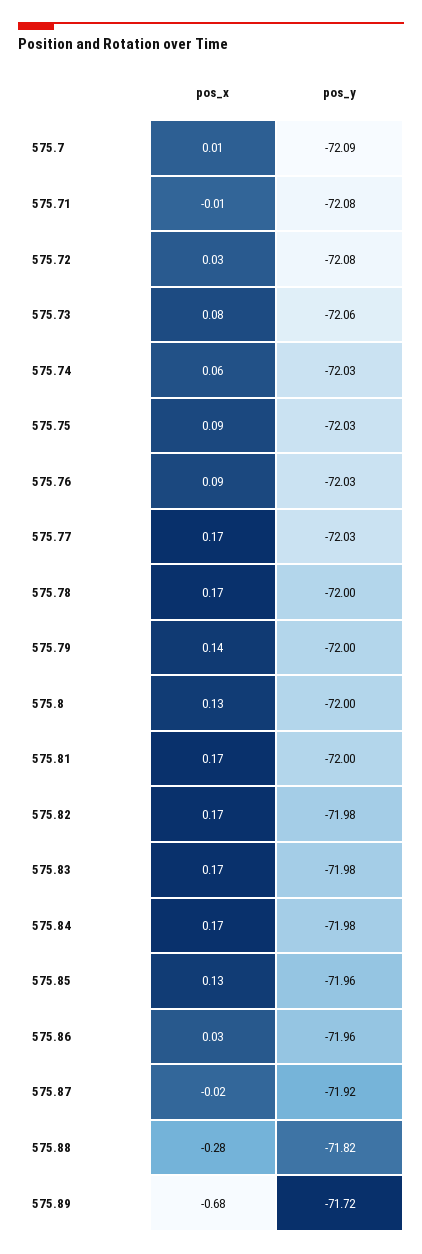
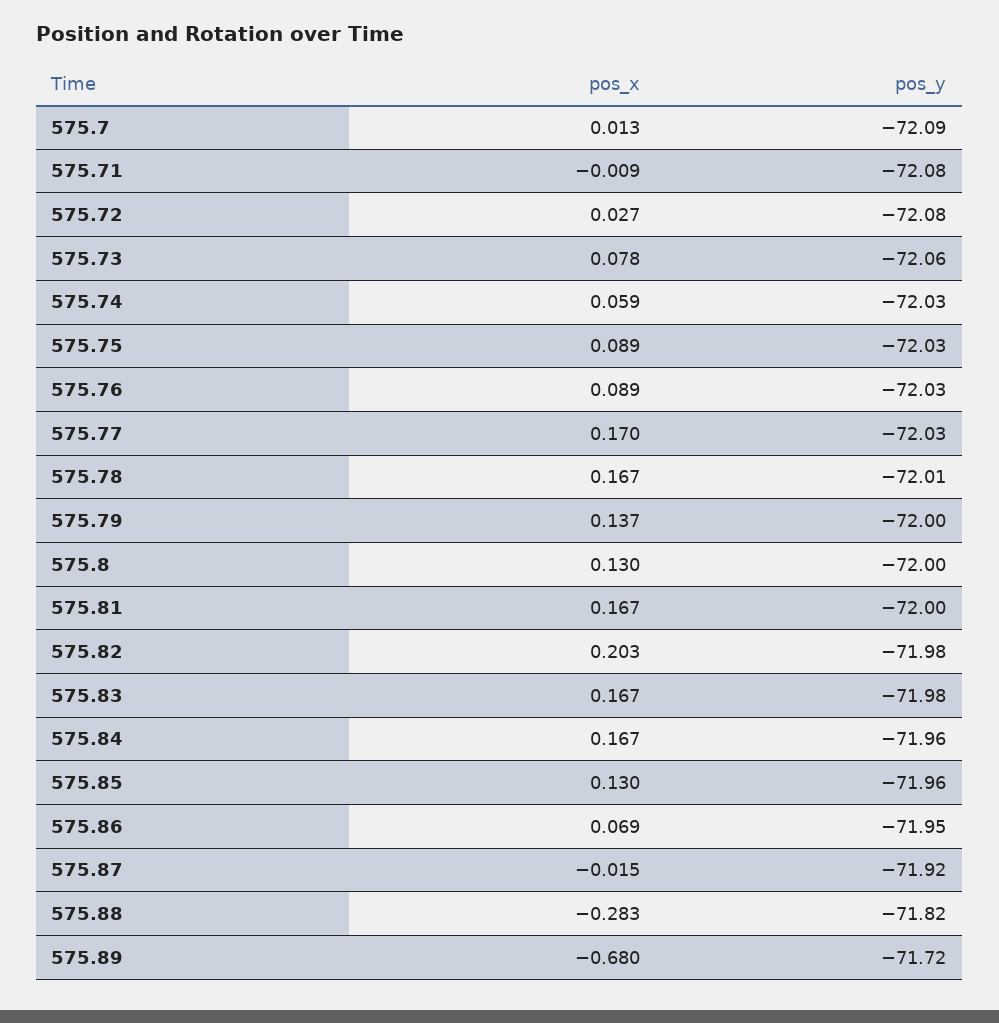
pos_y, 575.78: -72 -> -72.01
pos_x, 575.82: 0.17 -> 0.203
pos_y, 575.84: -71.98 -> -71.96
pos_x, 575.86: 0.03 -> 0.069
pos_y, 575.86: -71.96 -> -71.95

